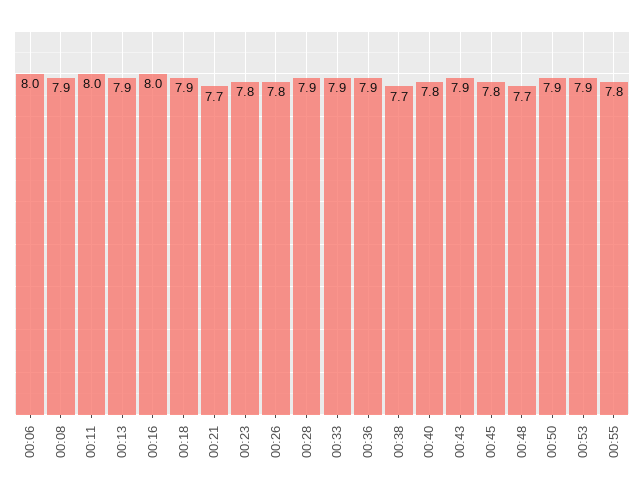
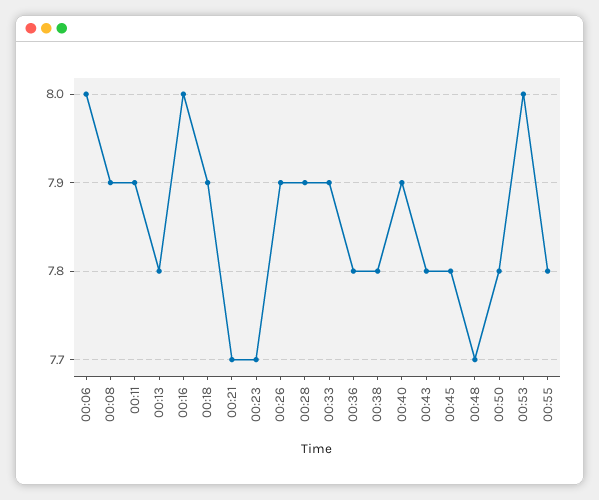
00:11: 8 -> 7.9
00:13: 7.9 -> 7.8
00:23: 7.8 -> 7.7
00:26: 7.8 -> 7.9
00:36: 7.9 -> 7.8
00:38: 7.7 -> 7.8
00:40: 7.8 -> 7.9
00:43: 7.9 -> 7.8
00:50: 7.9 -> 7.8
00:53: 7.9 -> 8

